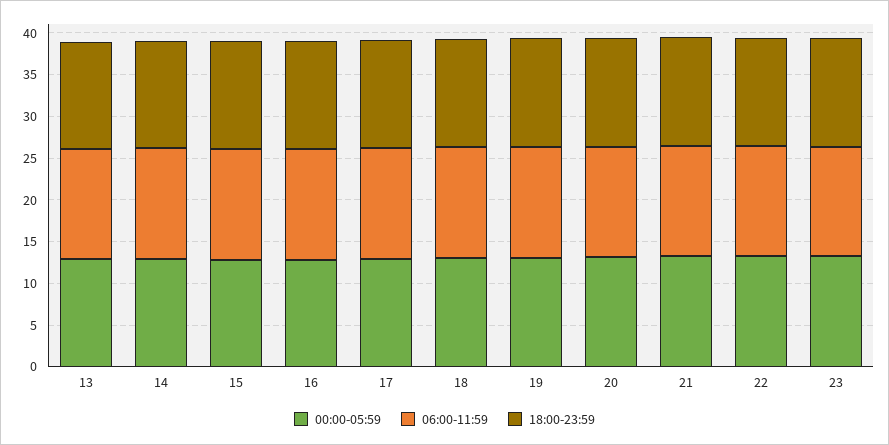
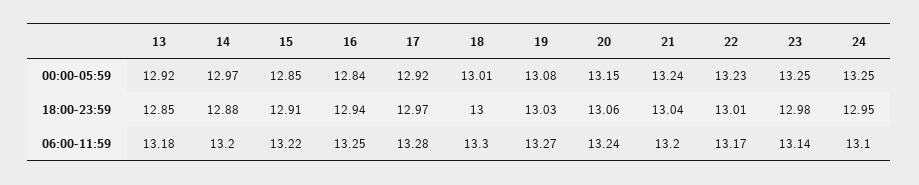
00:00-05:59, 24: none -> 13.25
18:00-23:59, 24: none -> 12.95
06:00-11:59, 24: none -> 13.1

